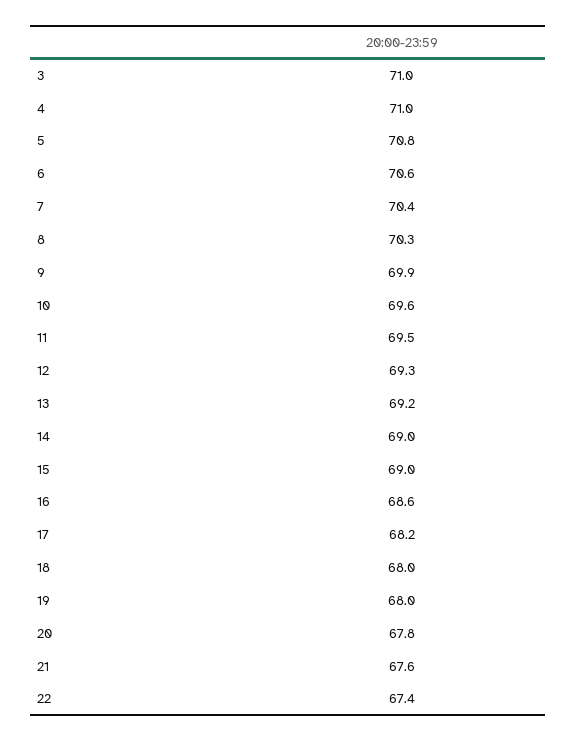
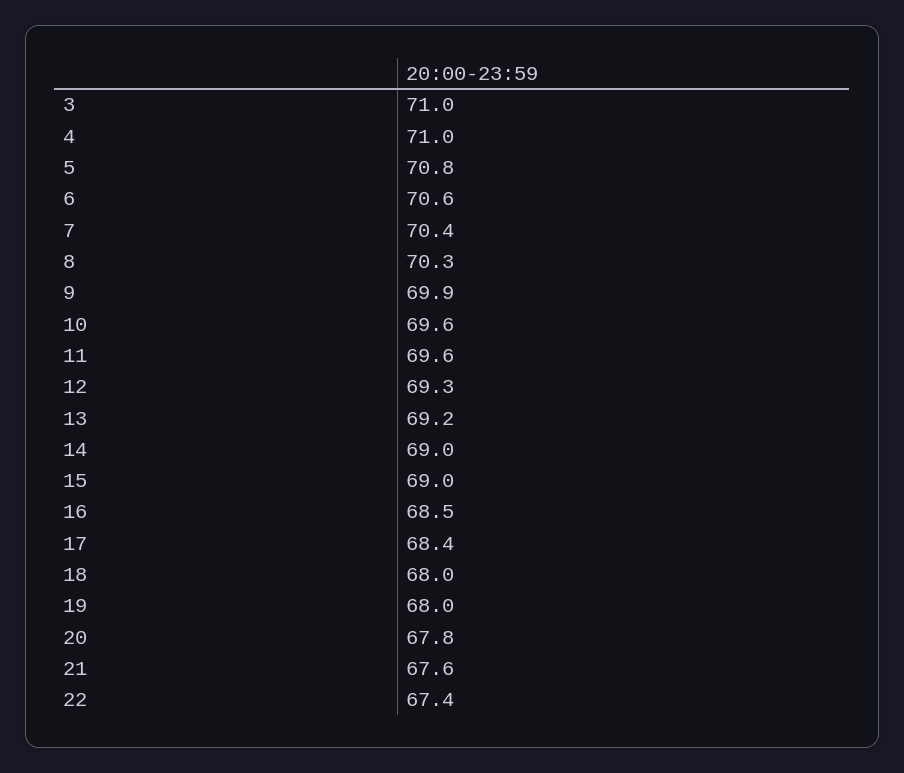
11: 69.5 -> 69.6
16: 68.6 -> 68.5
17: 68.2 -> 68.4

